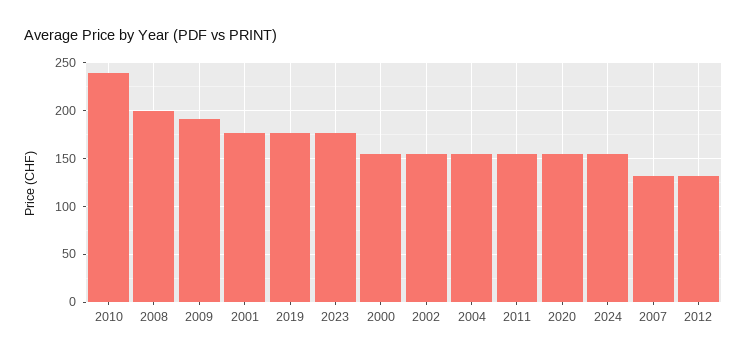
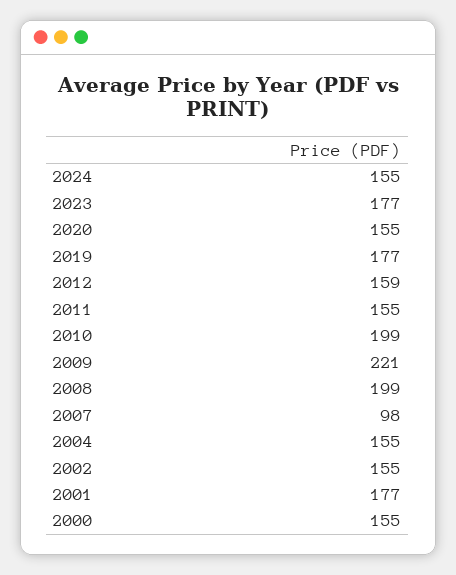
2010: 240 -> 199
2009: 190 -> 221
2007: 130 -> 98
2012: 130 -> 159

